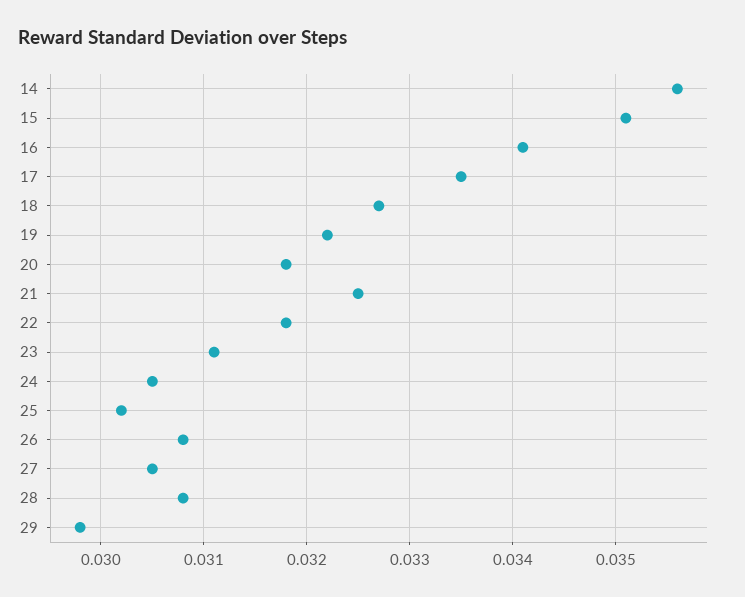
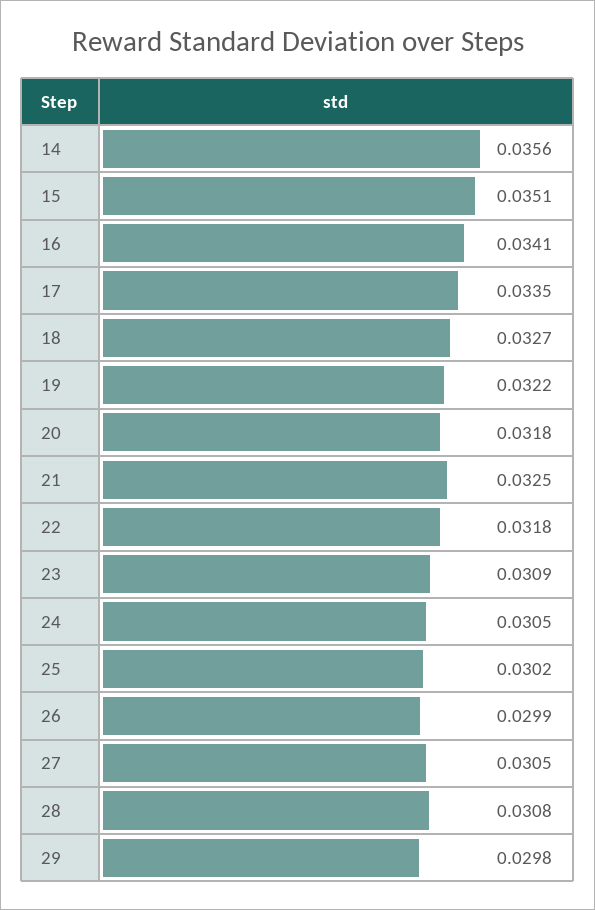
23: 0.0311 -> 0.0309
26: 0.0308 -> 0.0299

